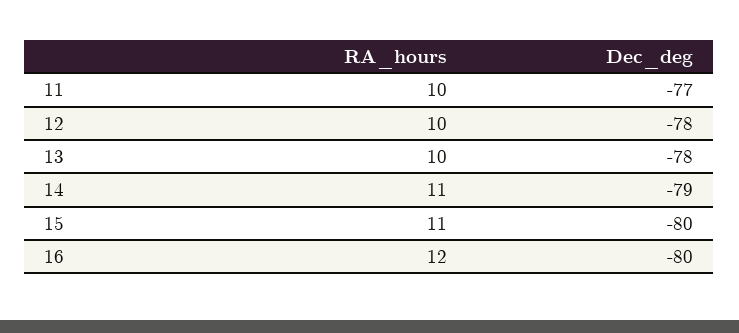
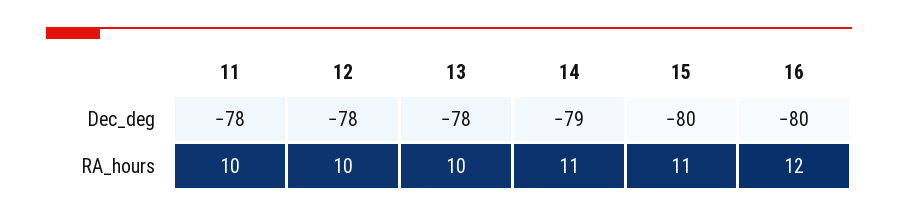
Dec_deg, 11: -77 -> -78

